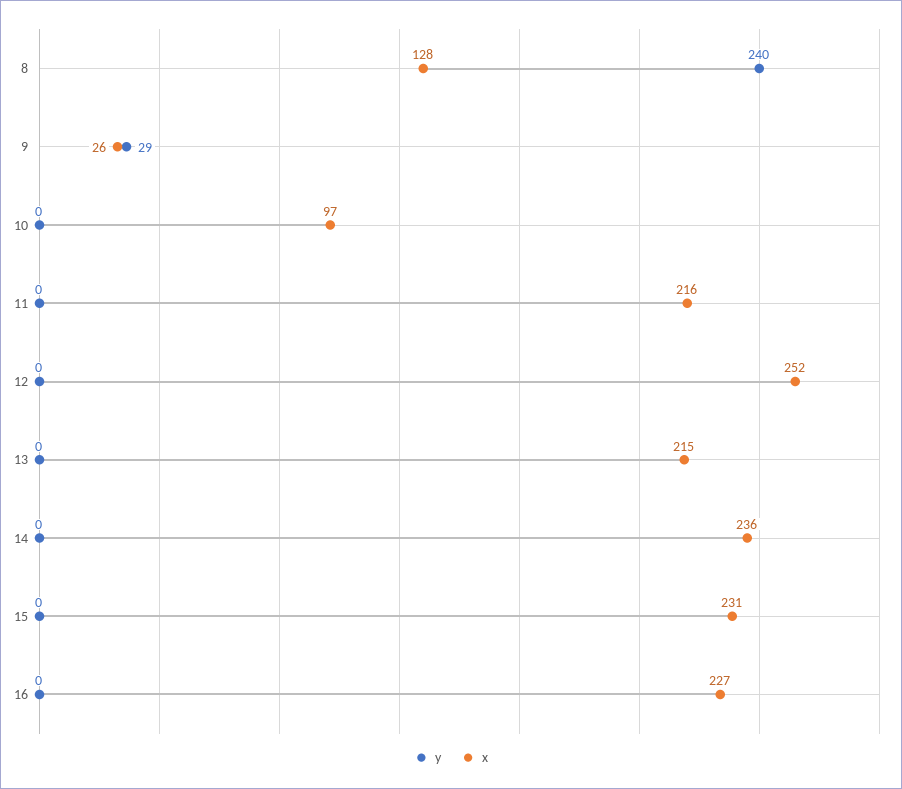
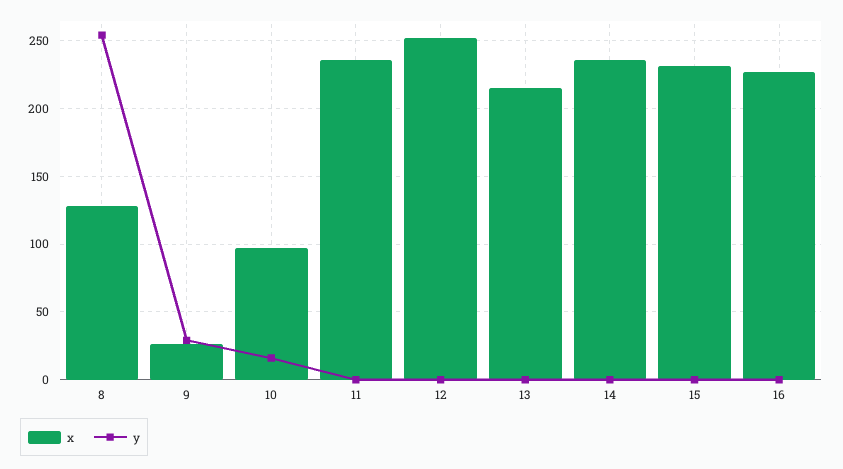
y, 8: 240 -> 255
y, 10: 0 -> 15
x, 11: 216 -> 235

